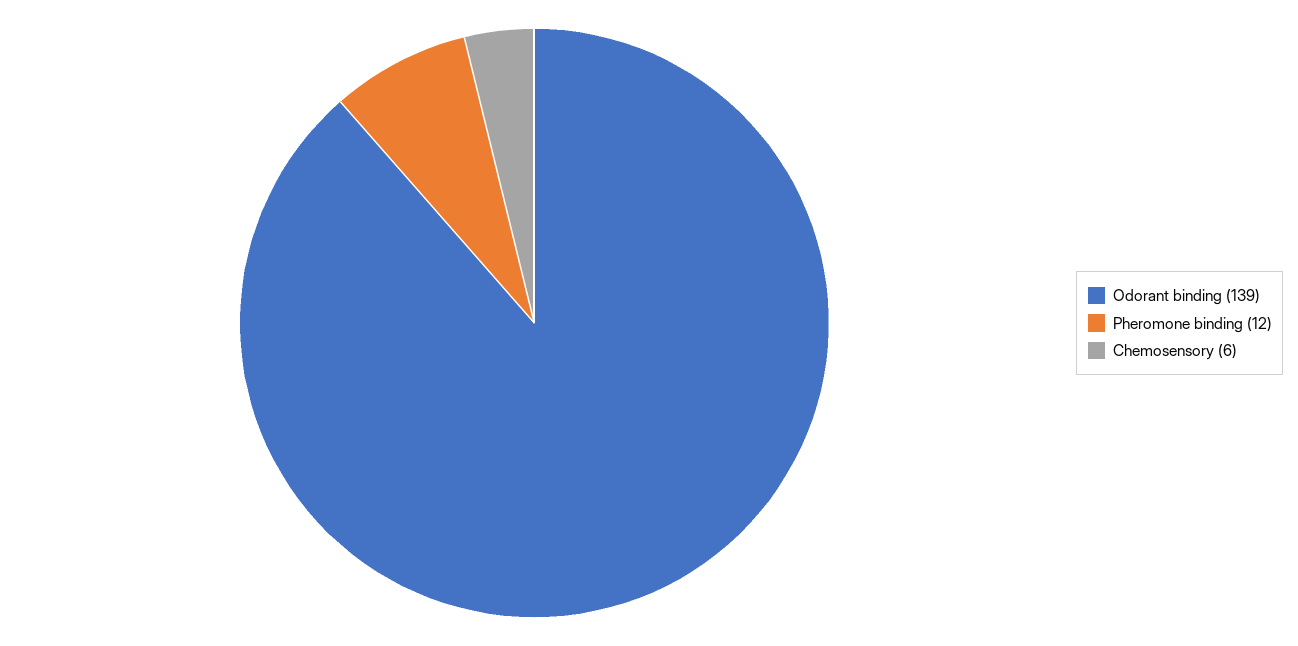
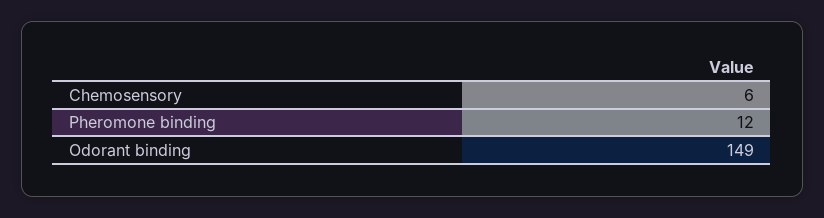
Odorant binding: 139 -> 149

